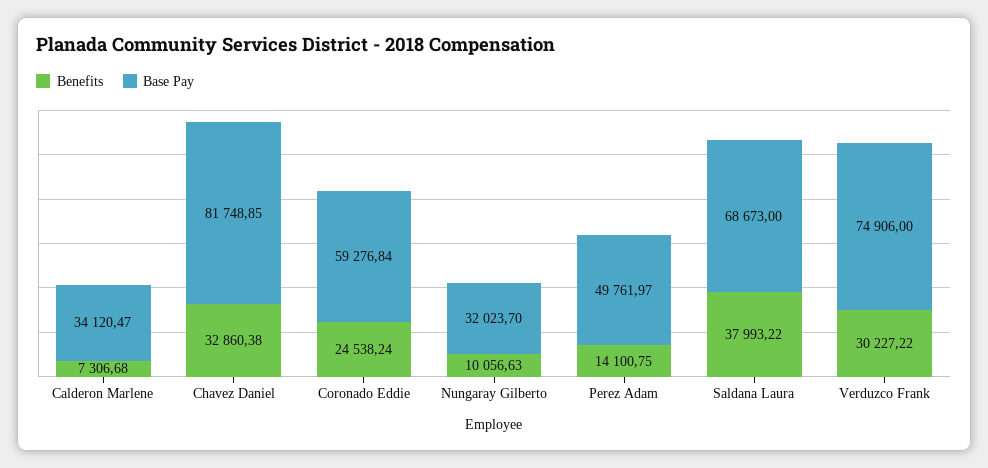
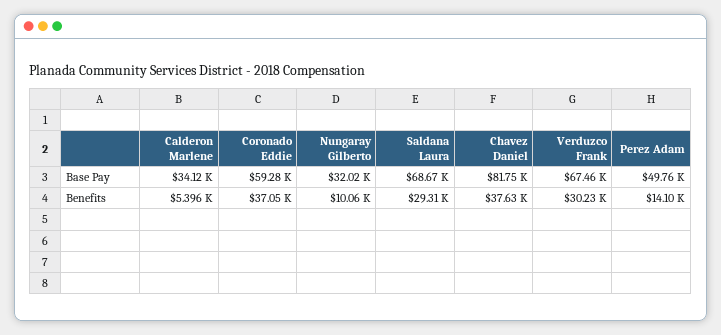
Benefits, Calderon Marlene: 7306.68 -> 5396
Benefits, Chavez Daniel: 32860.38 -> 37630
Benefits, Coronado Eddie: 24538.24 -> 37050
Benefits, Saldana Laura: 37993.22 -> 29310
Base Pay, Verduzco Frank: 74906 -> 67460

